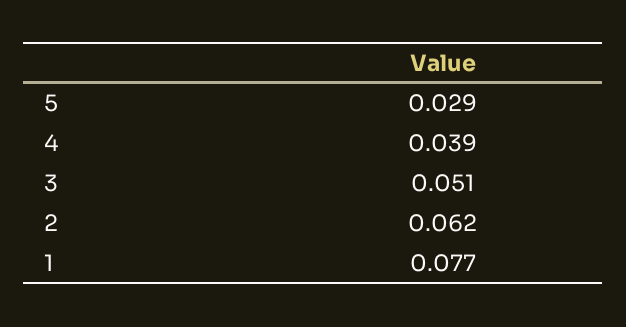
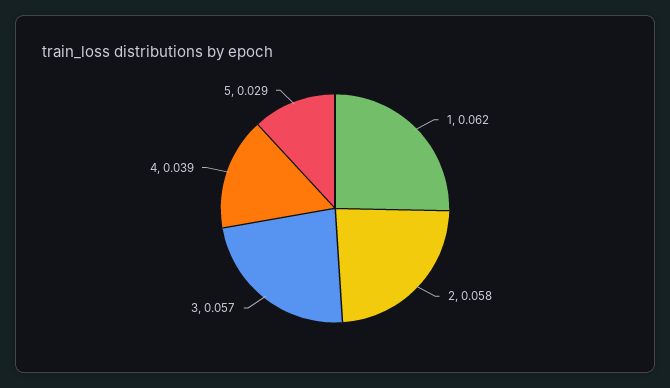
3: 0.051 -> 0.057
2: 0.062 -> 0.058
1: 0.077 -> 0.062

